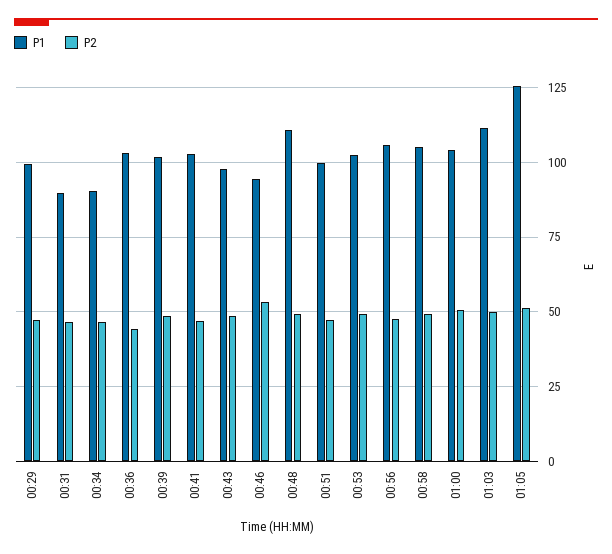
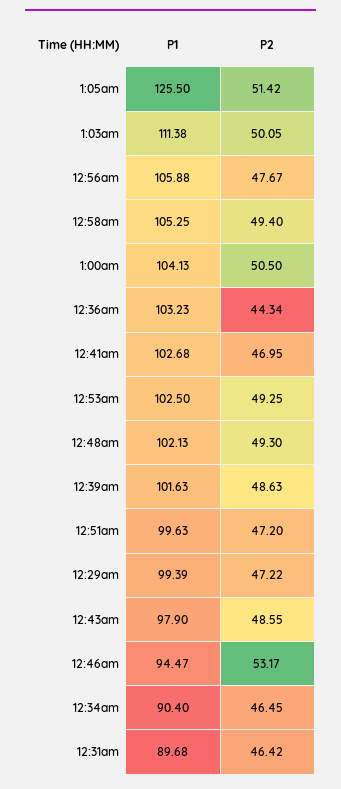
P1, 00:48: 110 -> 102.13

